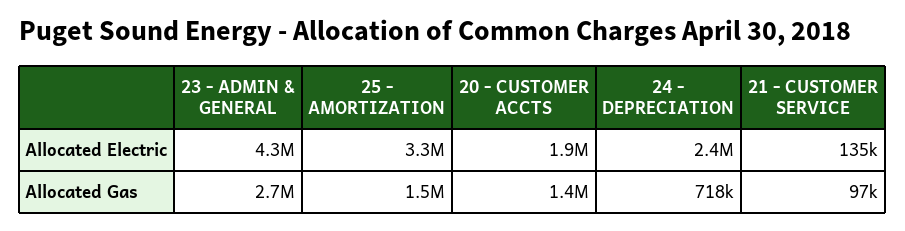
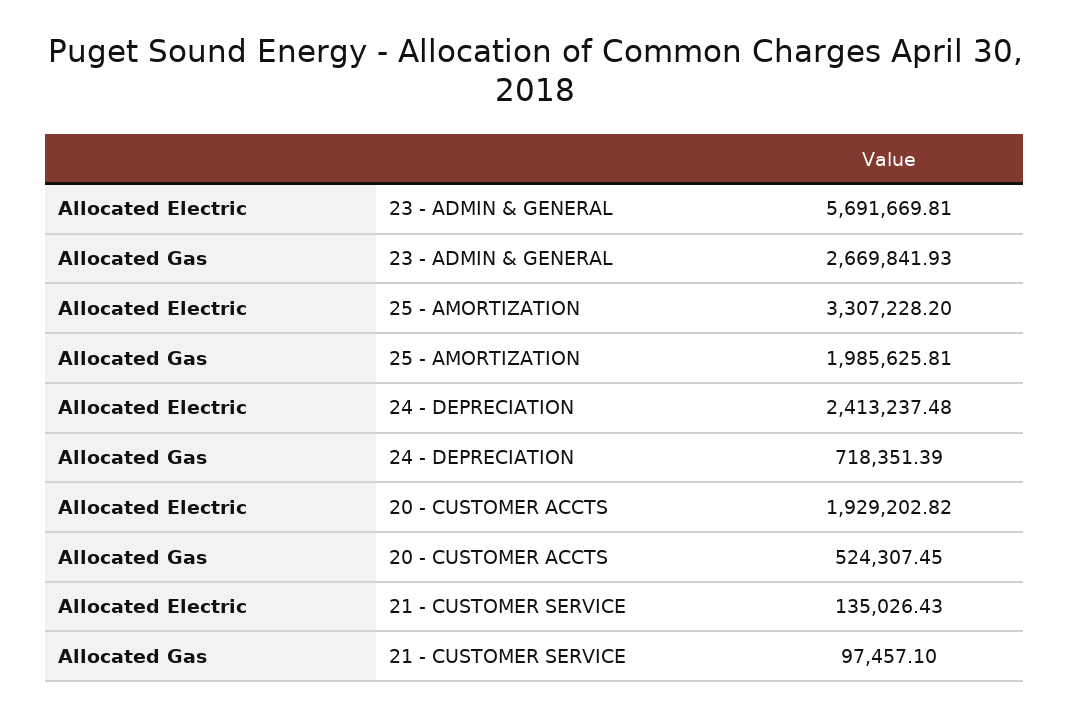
23 - ADMIN & GENERAL, Allocated Electric: 4300000 -> 5691669.81
25 - AMORTIZATION, Allocated Gas: 1500000 -> 1985625.81
20 - CUSTOMER ACCTS, Allocated Gas: 1400000 -> 524307.45

